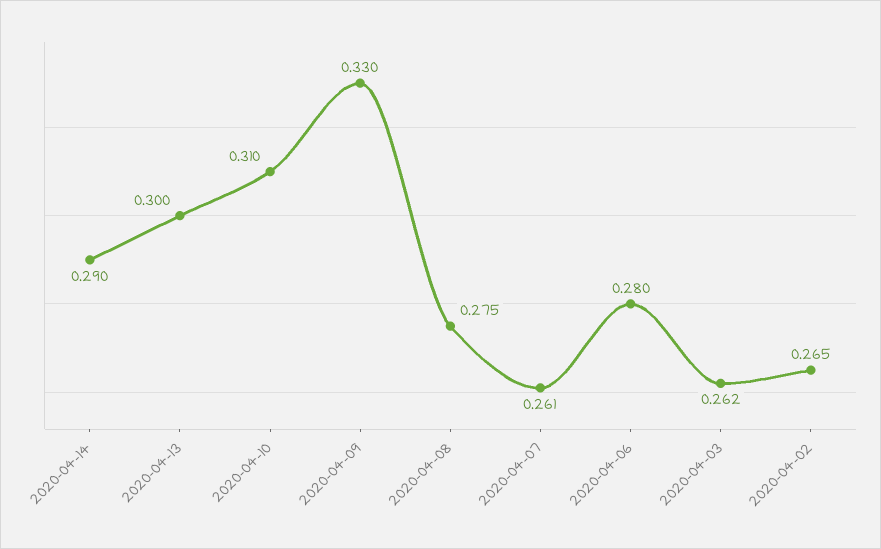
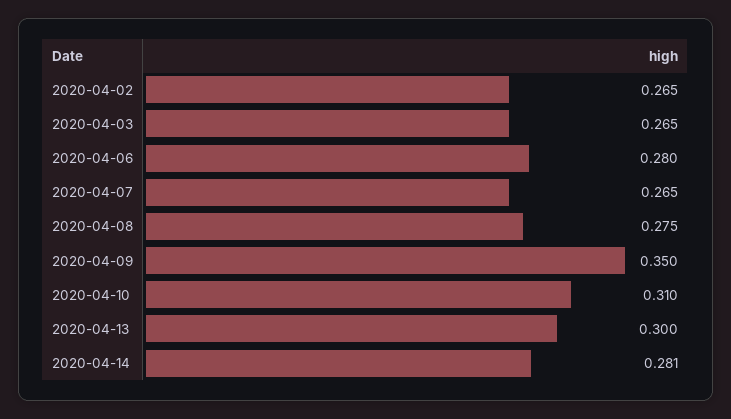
2020-04-14: 0.29 -> 0.281
2020-04-09: 0.33 -> 0.35
2020-04-07: 0.261 -> 0.265
2020-04-03: 0.262 -> 0.265

